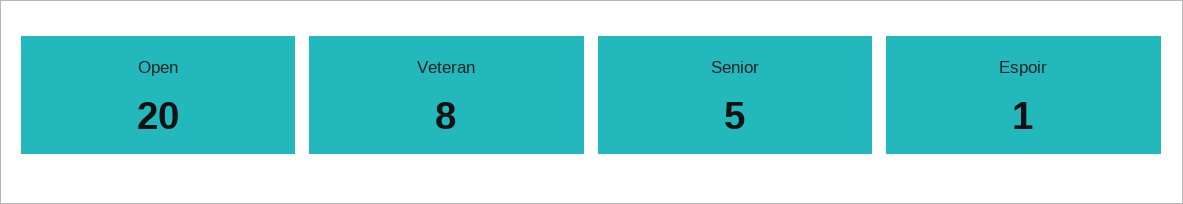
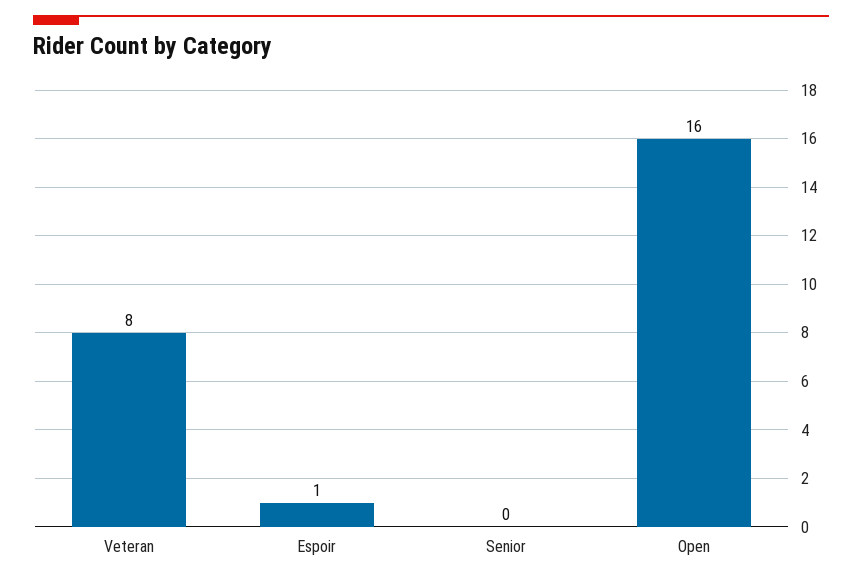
Open: 20 -> 16
Senior: 5 -> 0

